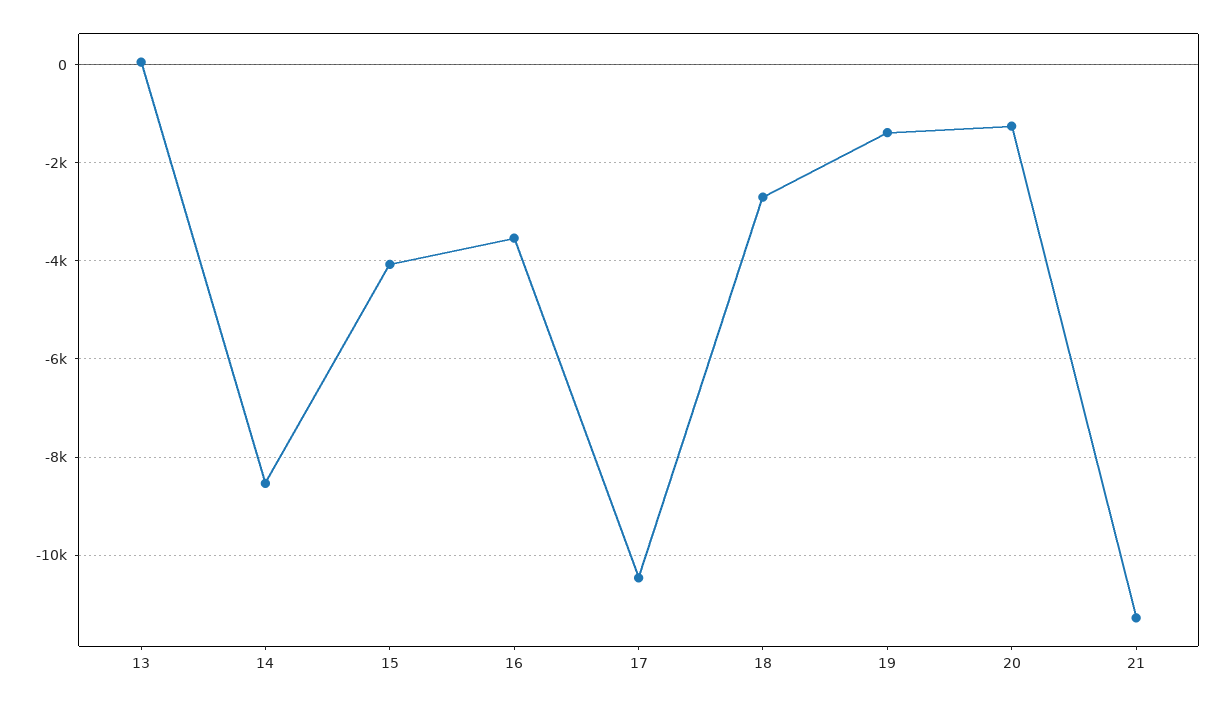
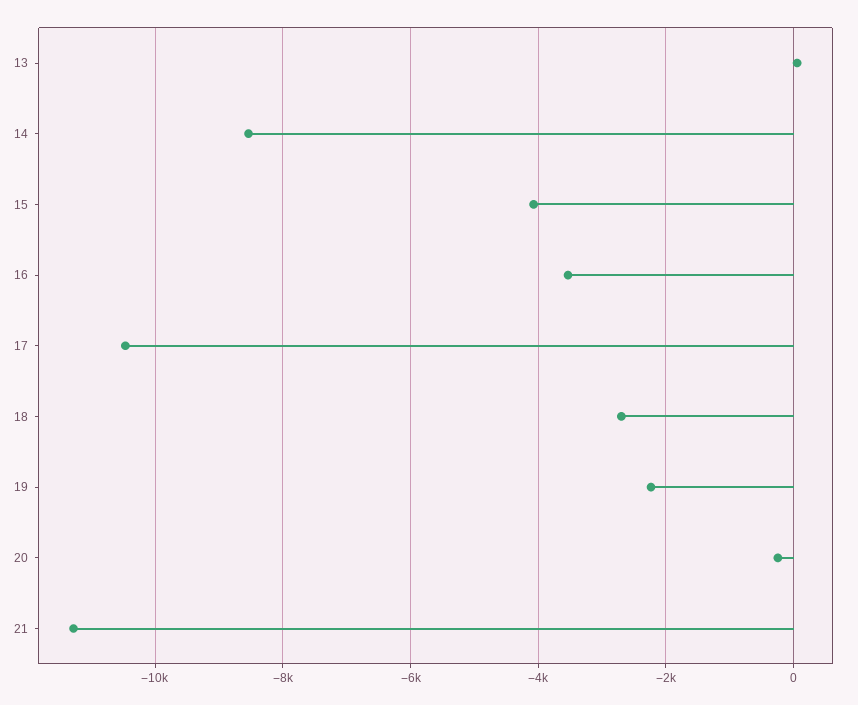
19: -1400 -> -2200
20: -1200 -> -200

